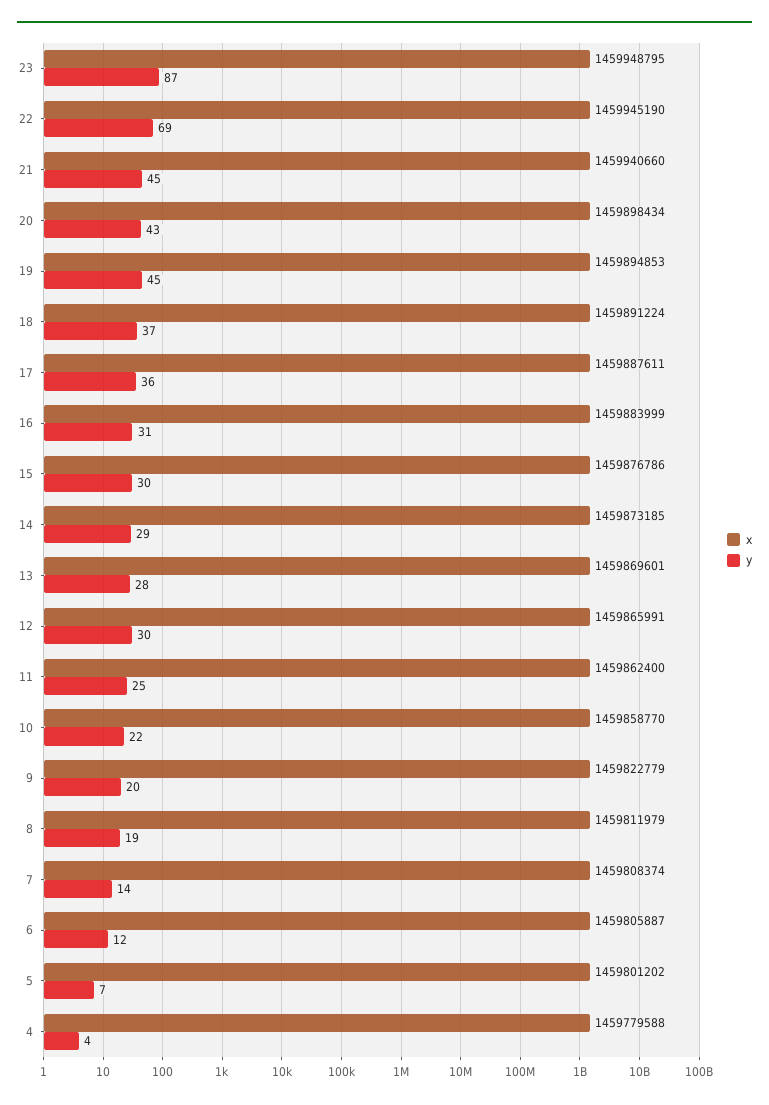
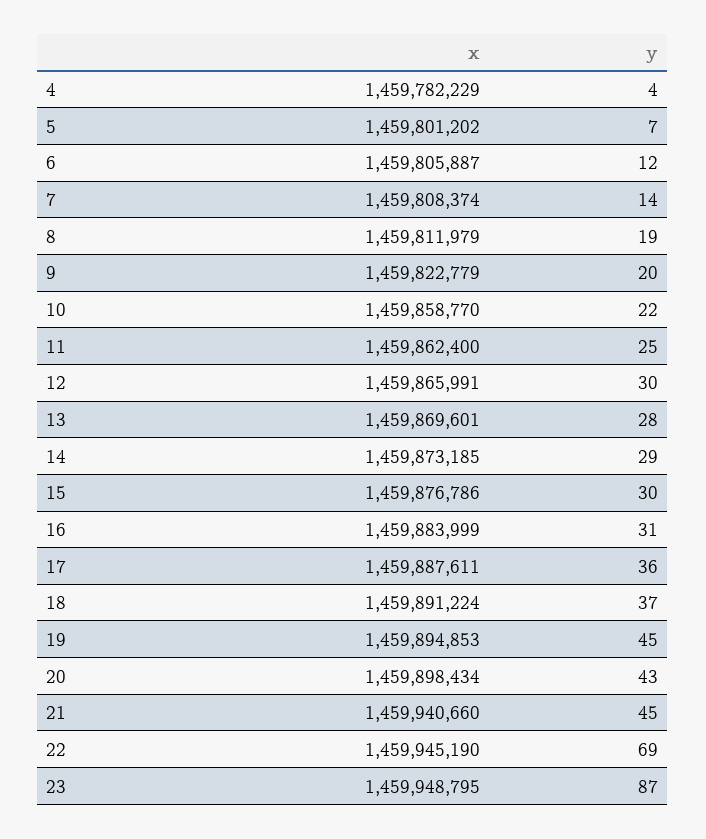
x, 4: 1459779588 -> 1459782229

